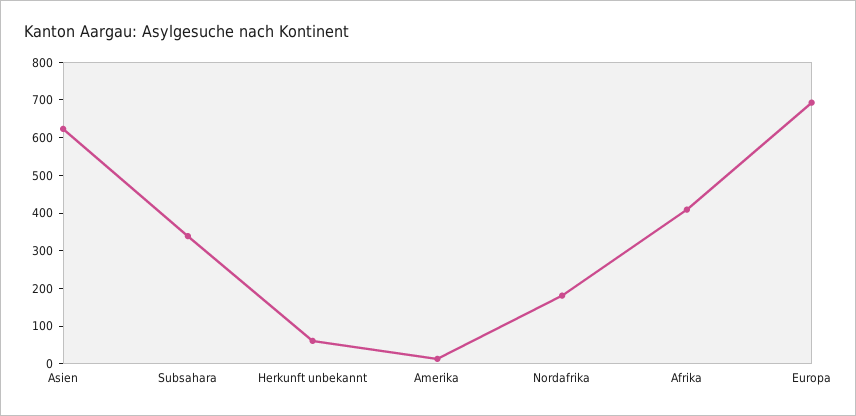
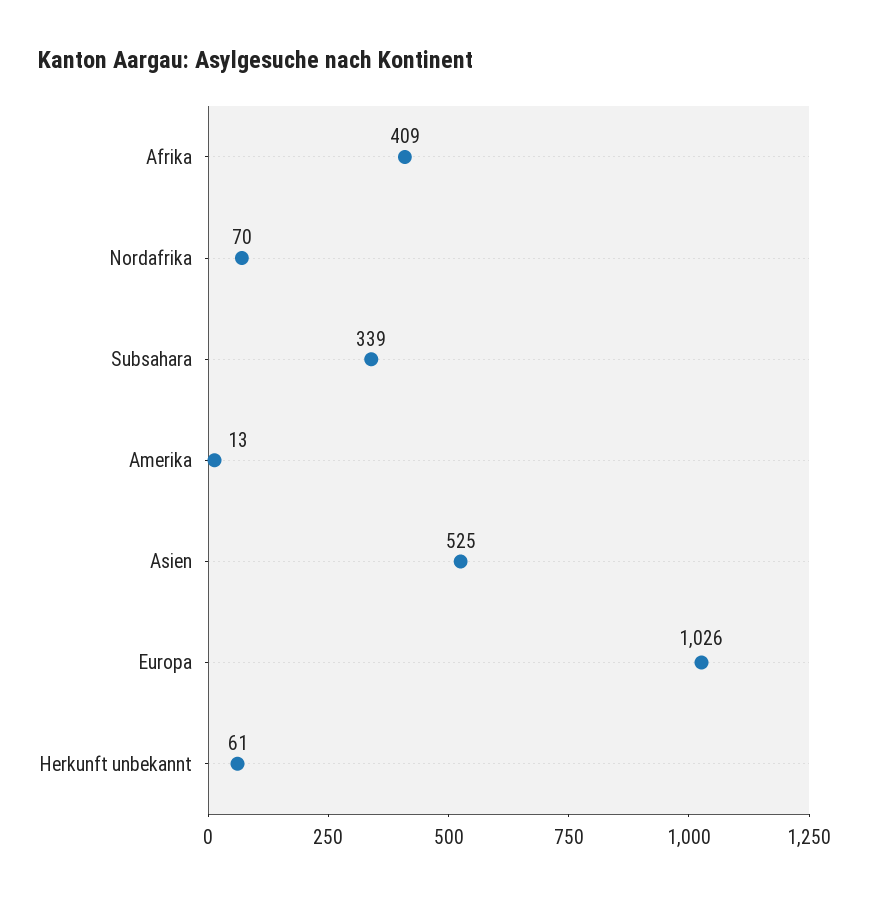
Asien: 625 -> 525
Nordafrika: 175 -> 70
Europa: 700 -> 1026

